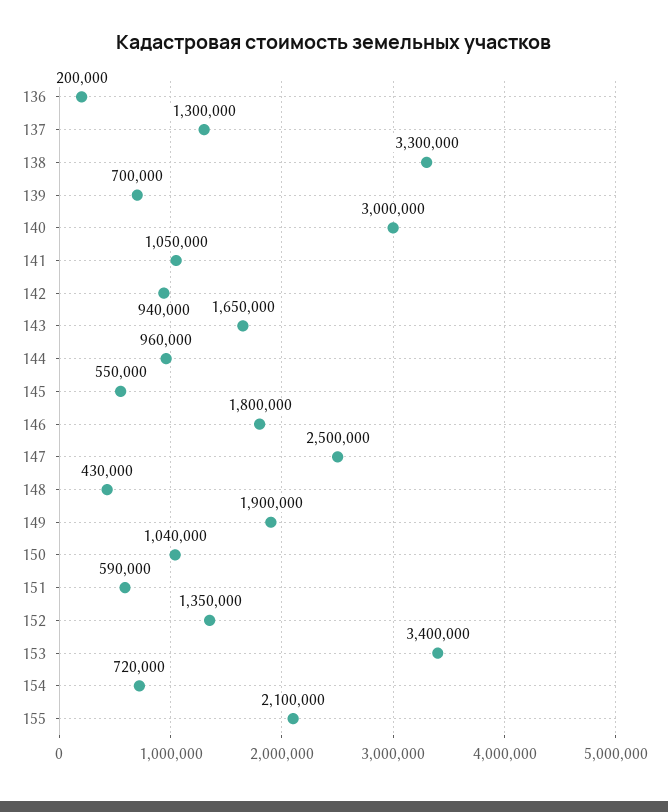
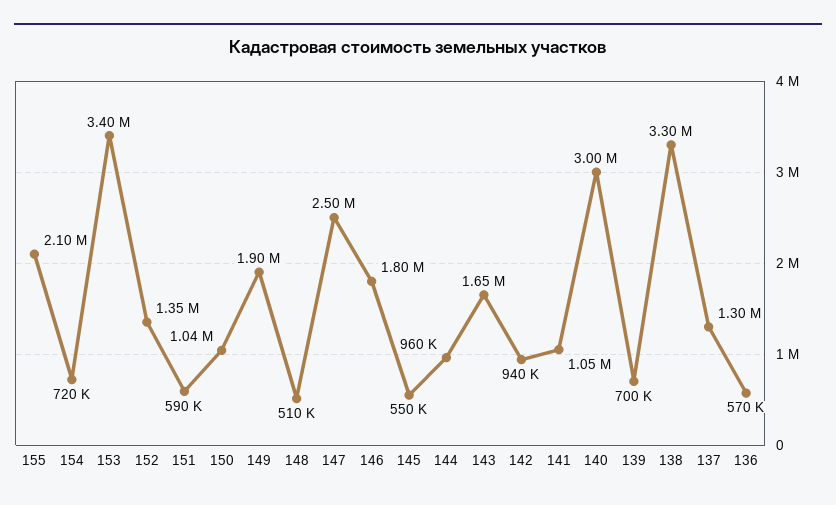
136: 200000 -> 570000
148: 430000 -> 510000

